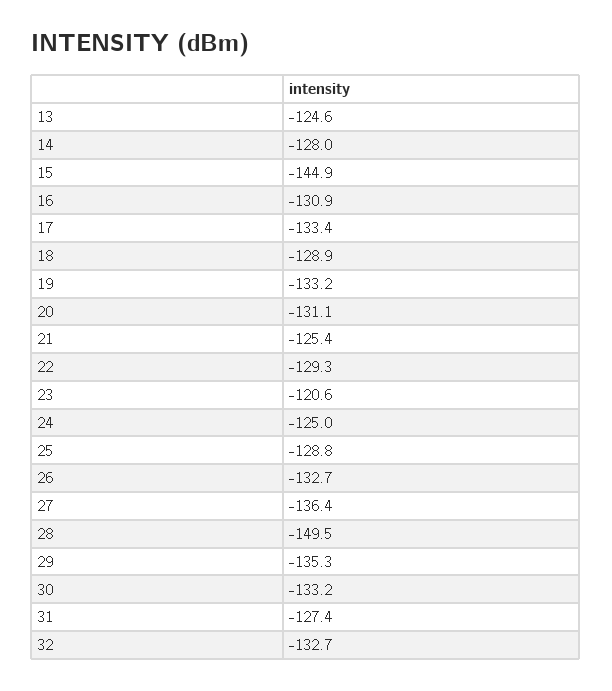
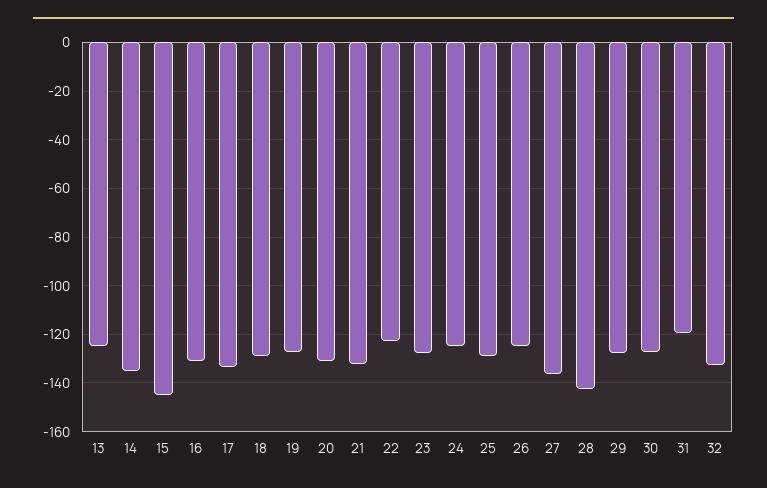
14: -128 -> -135
19: -133.2 -> -127.5
21: -125.4 -> -132.5
22: -129.3 -> -122.5
23: -120.6 -> -127.5
26: -132.7 -> -125
28: -149.5 -> -142.5
29: -135.3 -> -127.5
30: -133.2 -> -127.5
31: -127.4 -> -120

